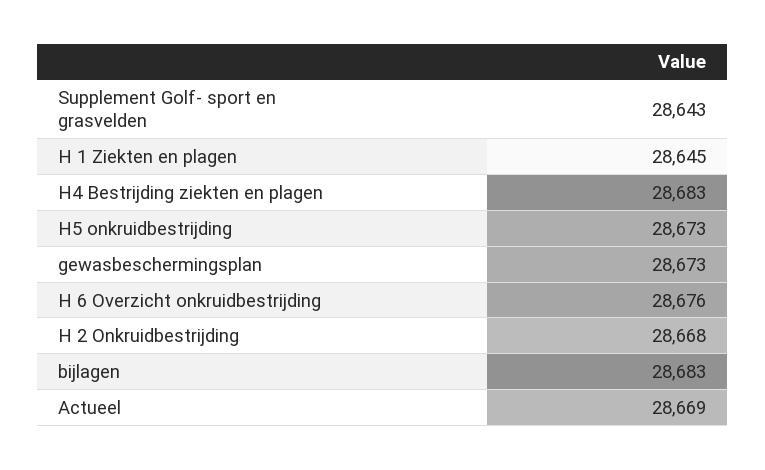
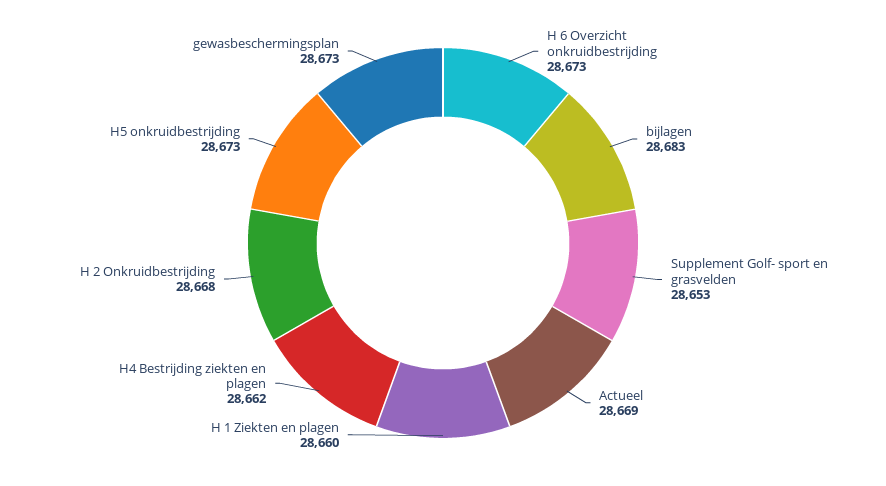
Supplement Golf- sport en grasvelden: 28643 -> 28653
H 1 Ziekten en plagen: 28645 -> 28660
H4 Bestrijding ziekten en plagen: 28683 -> 28662
H 6 Overzicht onkruidbestrijding: 28676 -> 28673

